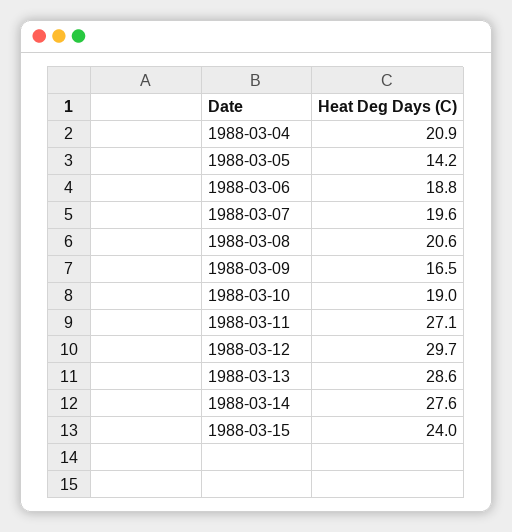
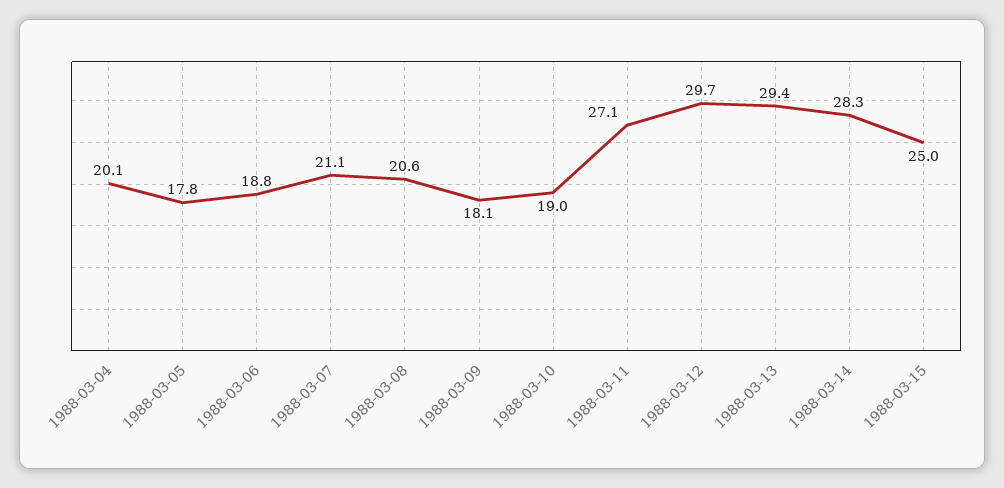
1988-03-04: 20.9 -> 20.1
1988-03-05: 14.2 -> 17.8
1988-03-07: 19.6 -> 21.1
1988-03-09: 16.5 -> 18.1
1988-03-13: 28.6 -> 29.4
1988-03-14: 27.6 -> 28.3
1988-03-15: 24 -> 25

